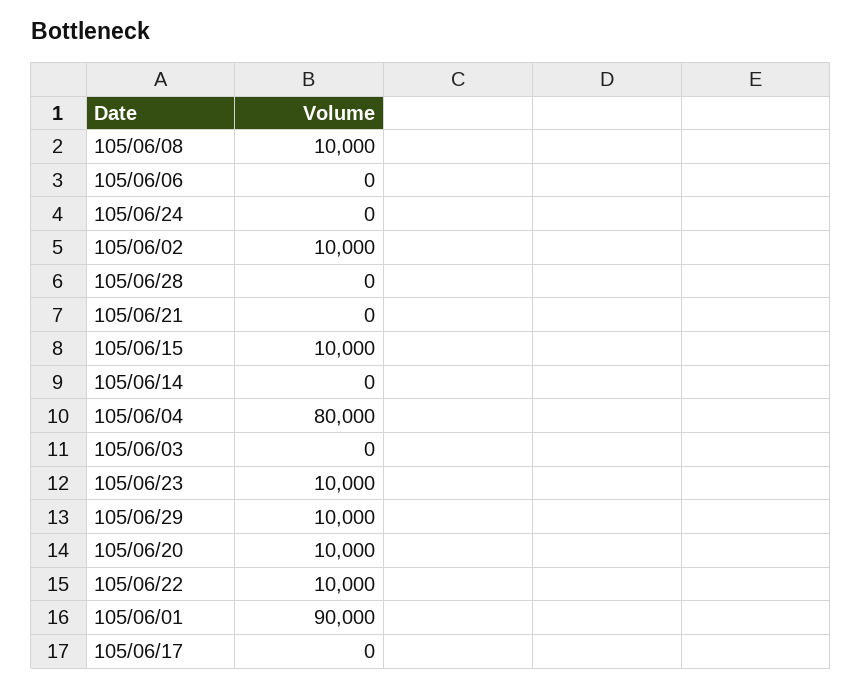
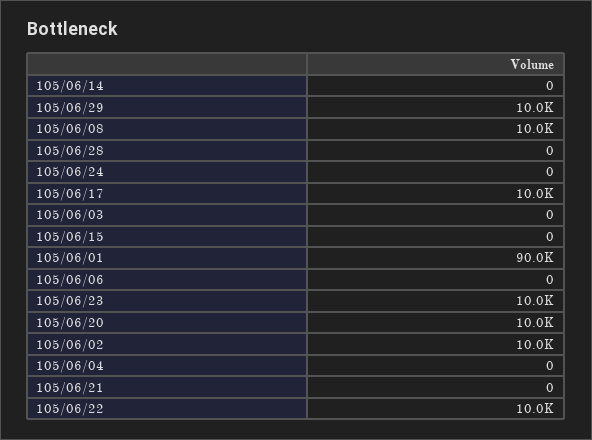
105/06/15: 10000 -> 0
105/06/04: 80000 -> 0
105/06/17: 0 -> 10000

